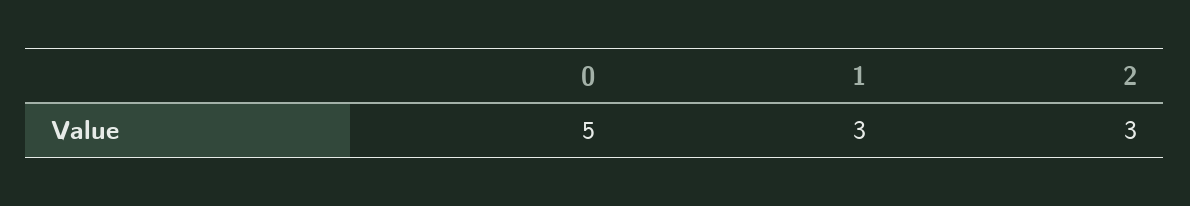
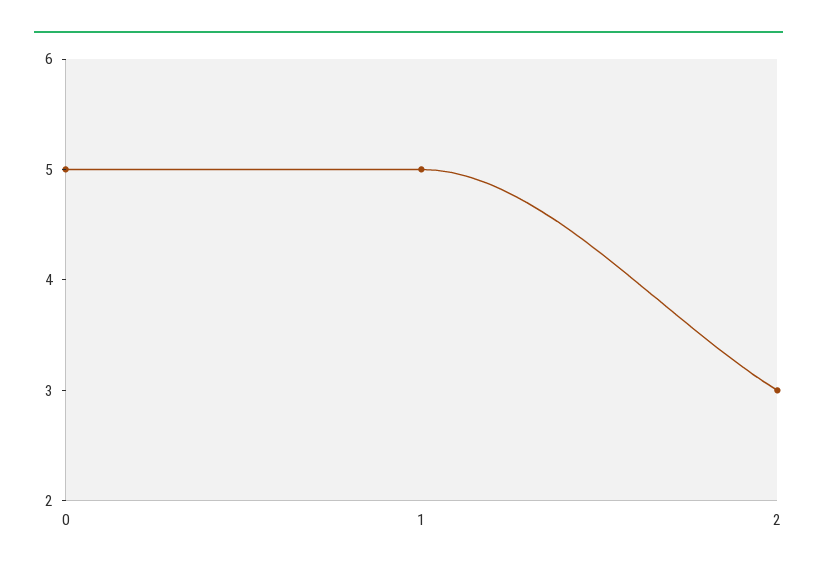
1: 3 -> 5

